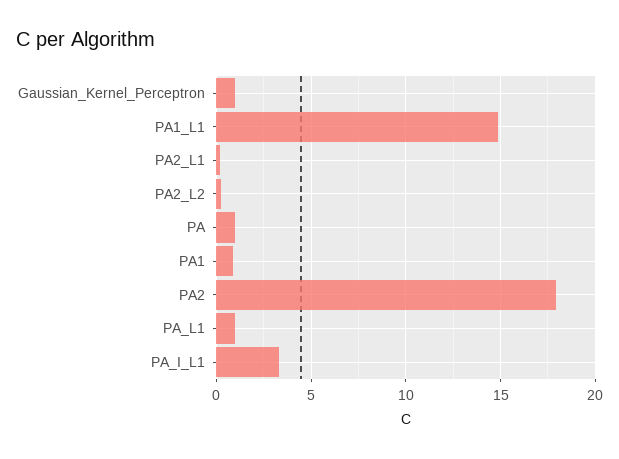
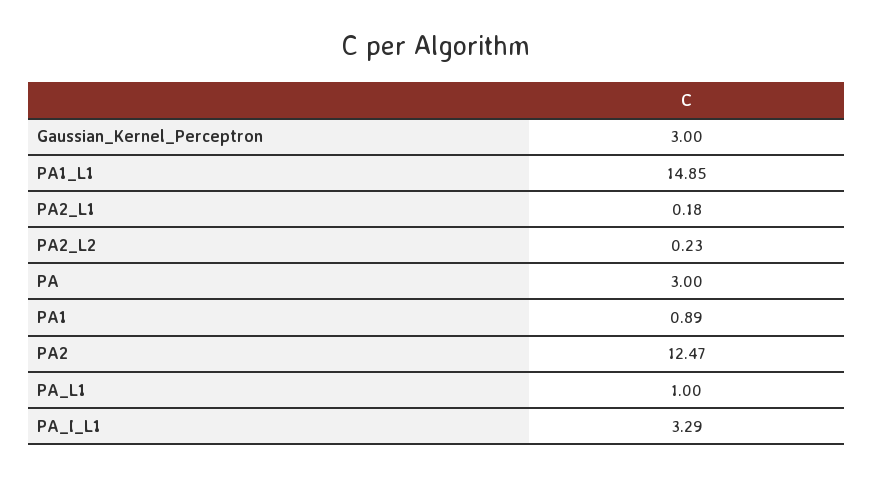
Gaussian_Kernel_Perceptron: 1 -> 3
PA: 1 -> 3
PA2: 18 -> 12.47

